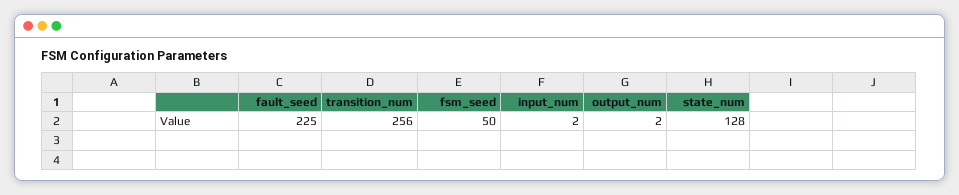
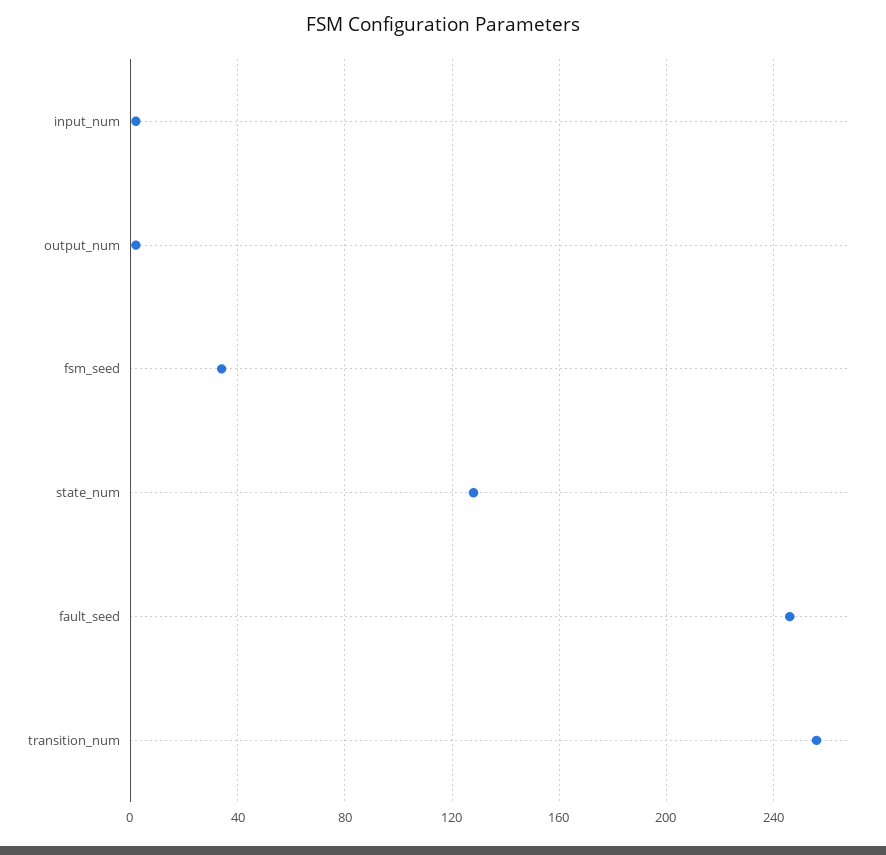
fault_seed: 225 -> 245
fsm_seed: 50 -> 35

